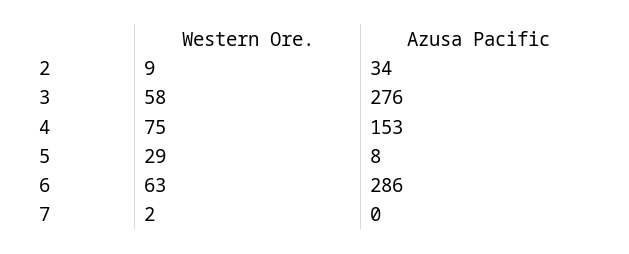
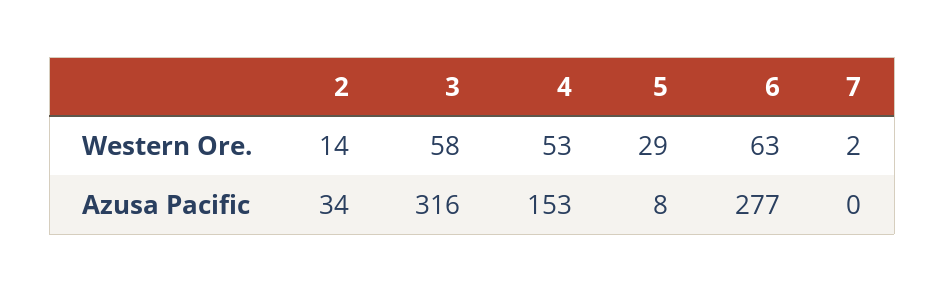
Western Ore., 2: 9 -> 14
Azusa Pacific, 3: 276 -> 316
Western Ore., 4: 75 -> 53
Azusa Pacific, 6: 286 -> 277

